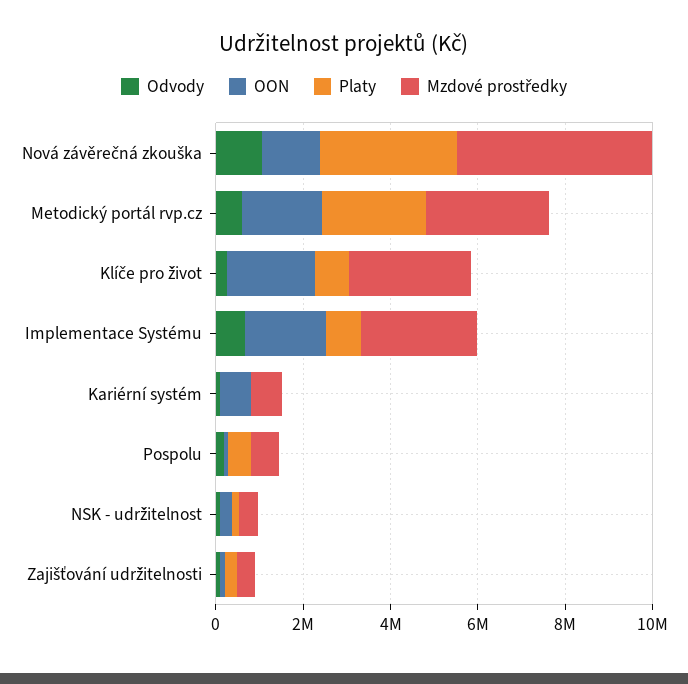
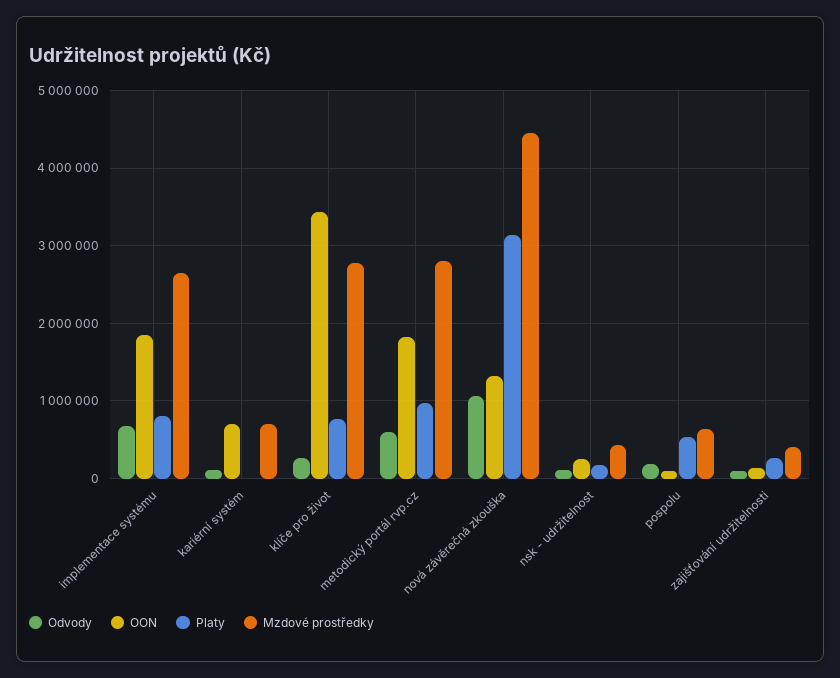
Platy, Metodický portál rvp.cz: 2500000 -> 1000000
OON, Klíče pro život: 2000000 -> 3400000

